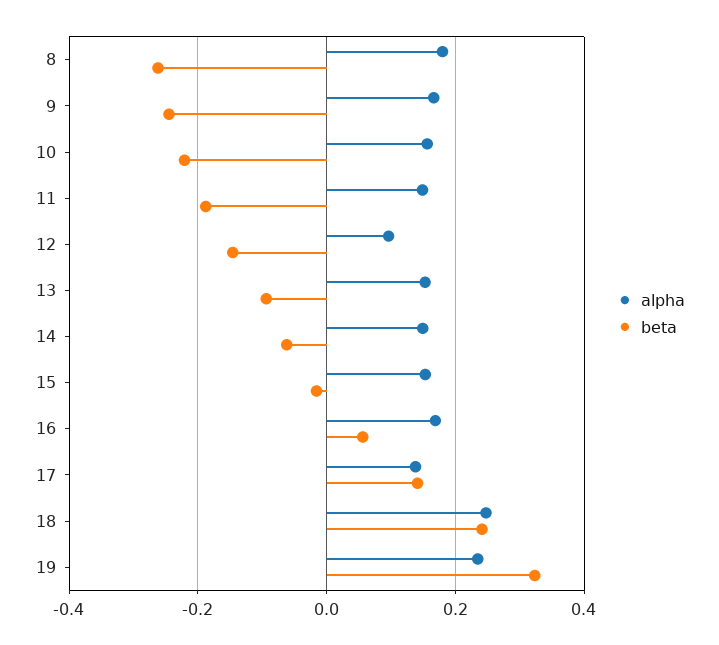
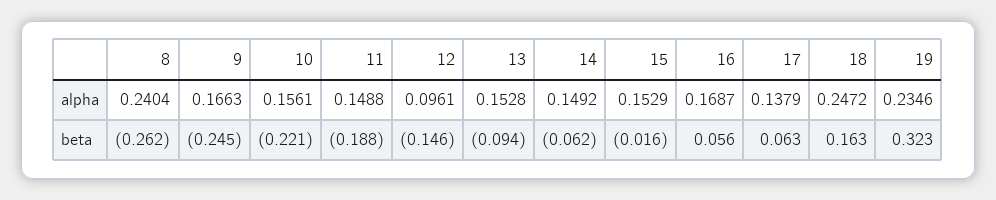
alpha, 8: 0.18 -> 0.2404
beta, 17: 0.14 -> 0.063
beta, 18: 0.24 -> 0.163

